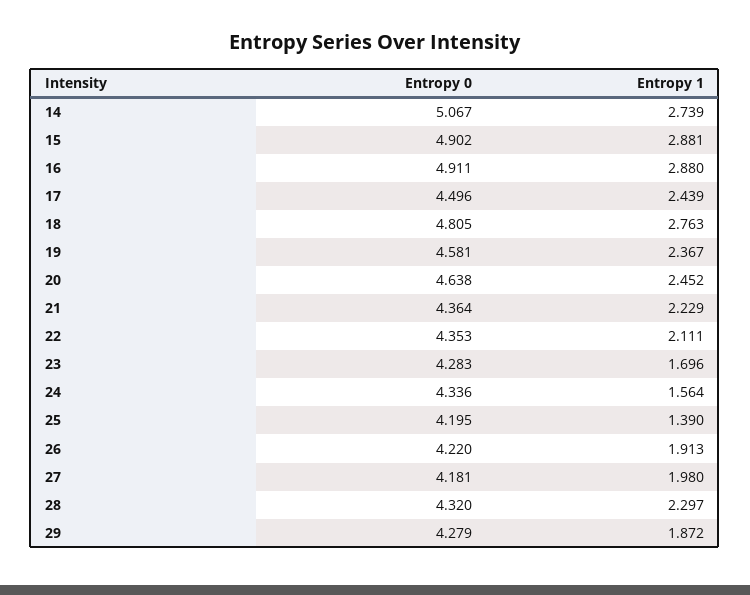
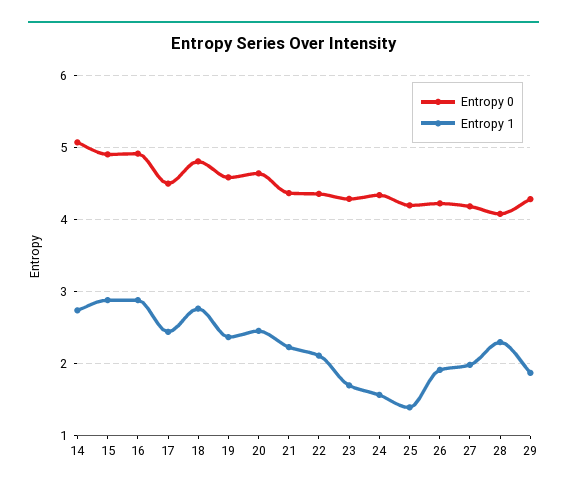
Entropy 0, 28: 4.32 -> 4.1

